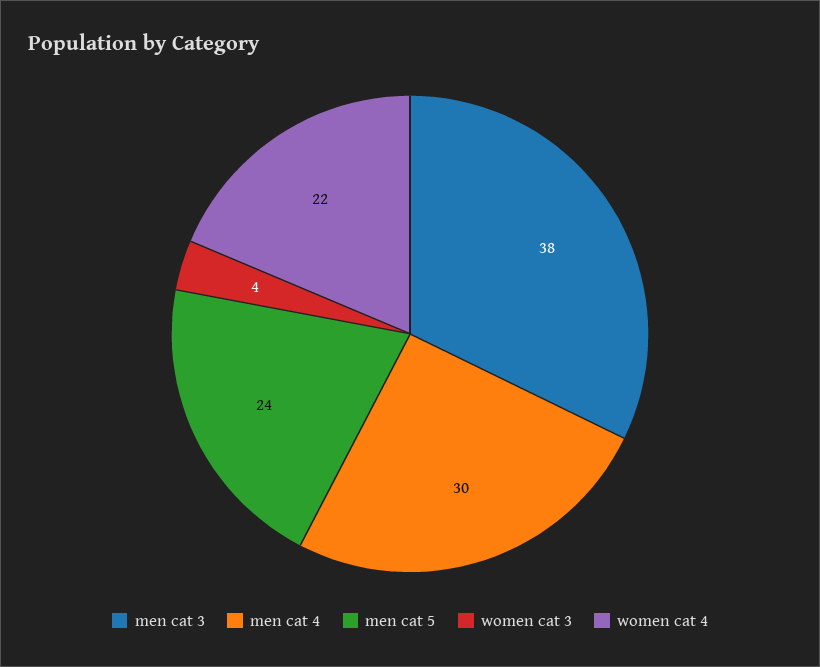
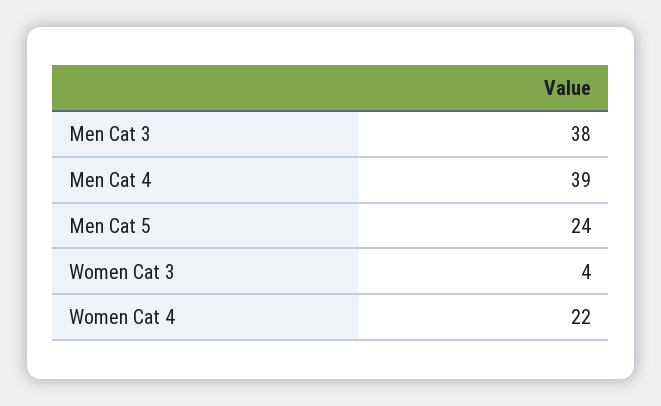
men cat 4: 30 -> 39

